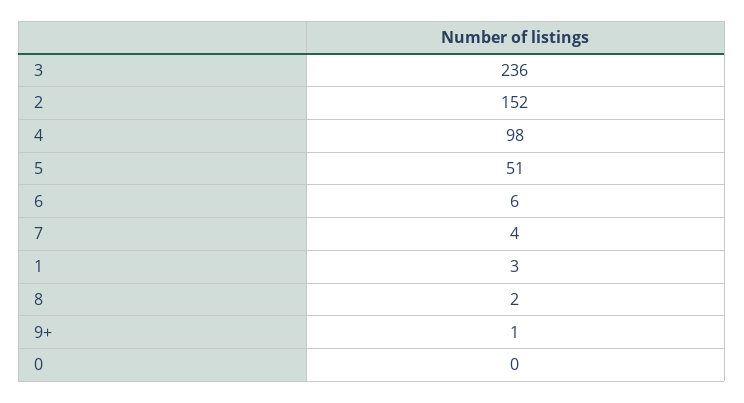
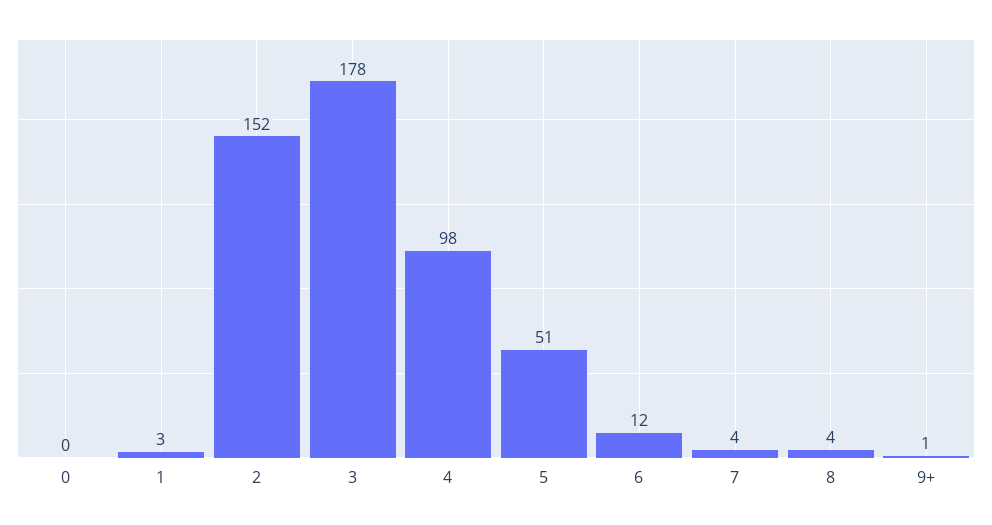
3: 236 -> 178
6: 6 -> 12
8: 2 -> 4

